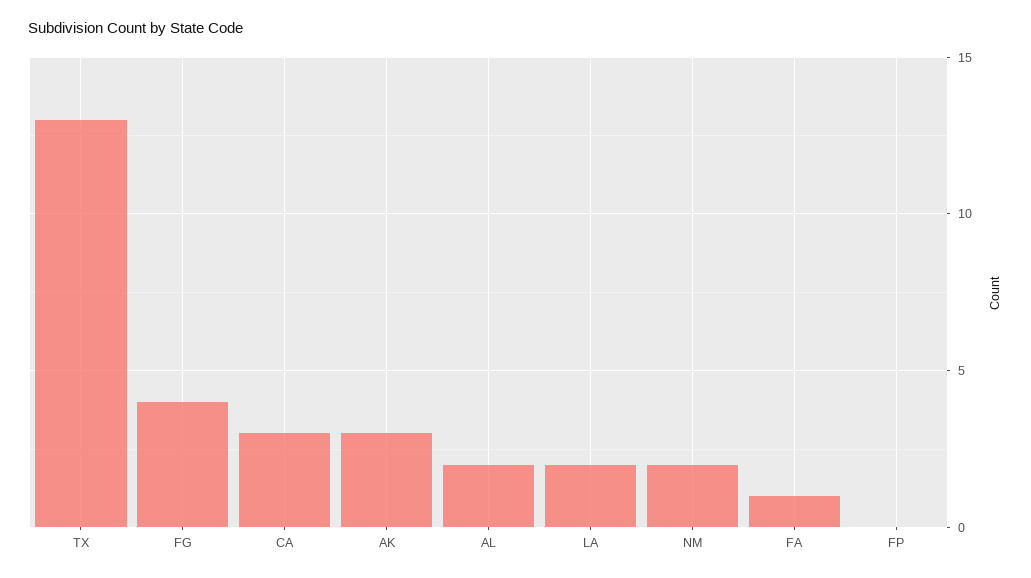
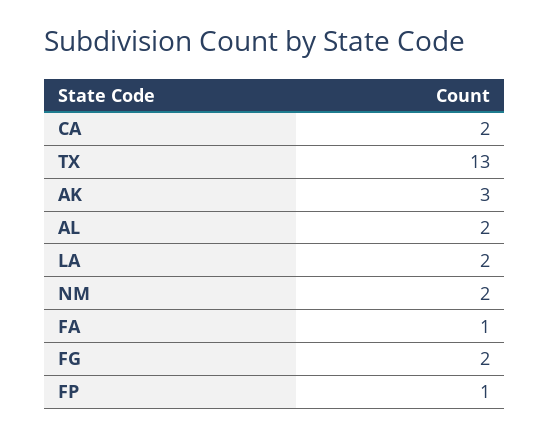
FG: 4 -> 2
CA: 3 -> 2
FP: 0 -> 1

